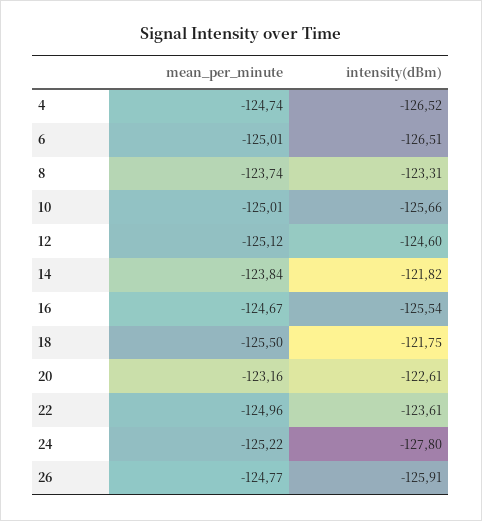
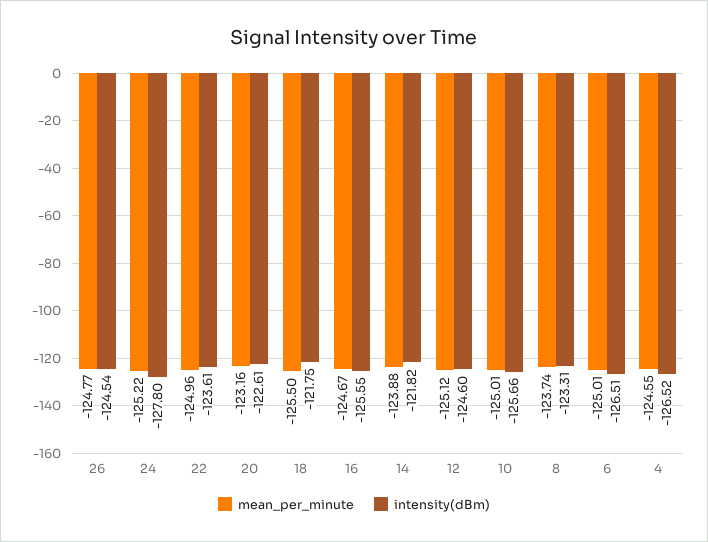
mean_per_minute, 4: -124.74 -> -124.55
mean_per_minute, 14: -123.84 -> -123.88
intensity(dBm), 16: -125.54 -> -125.55
intensity(dBm), 26: -125.91 -> -124.54

